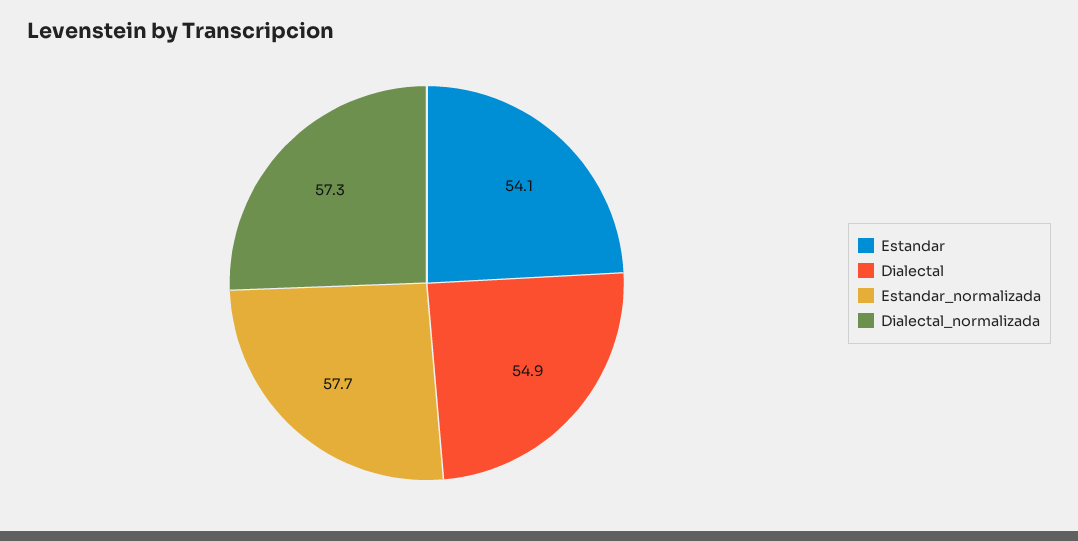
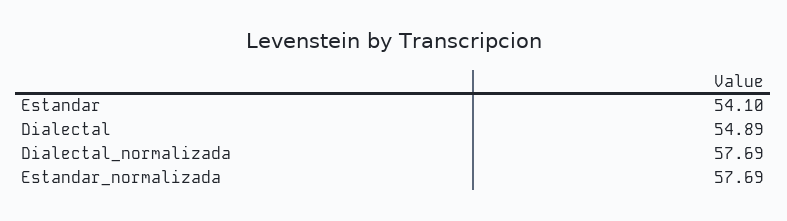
Dialectal_normalizada: 57.3 -> 57.69

